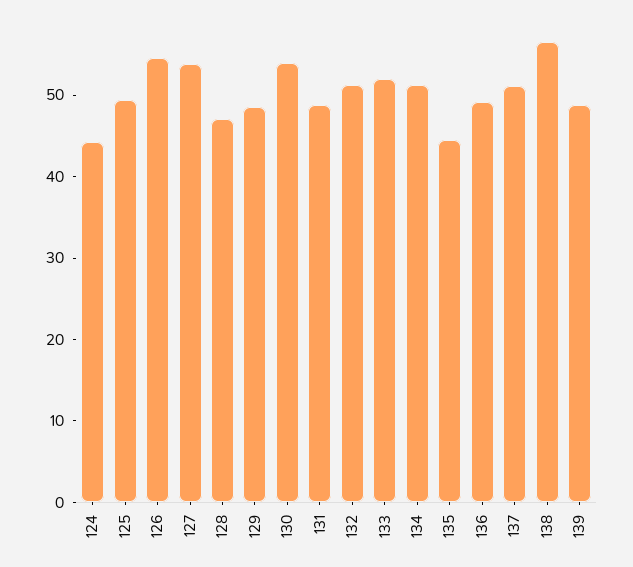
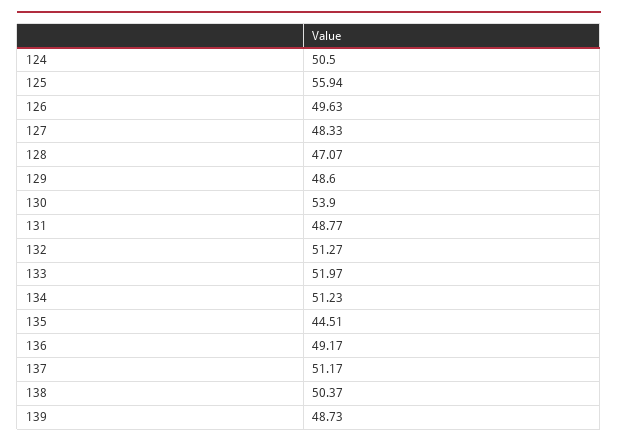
124: 44 -> 50.5
125: 50 -> 55.94
126: 54 -> 49.63
127: 54 -> 48.33
138: 56 -> 50.37

